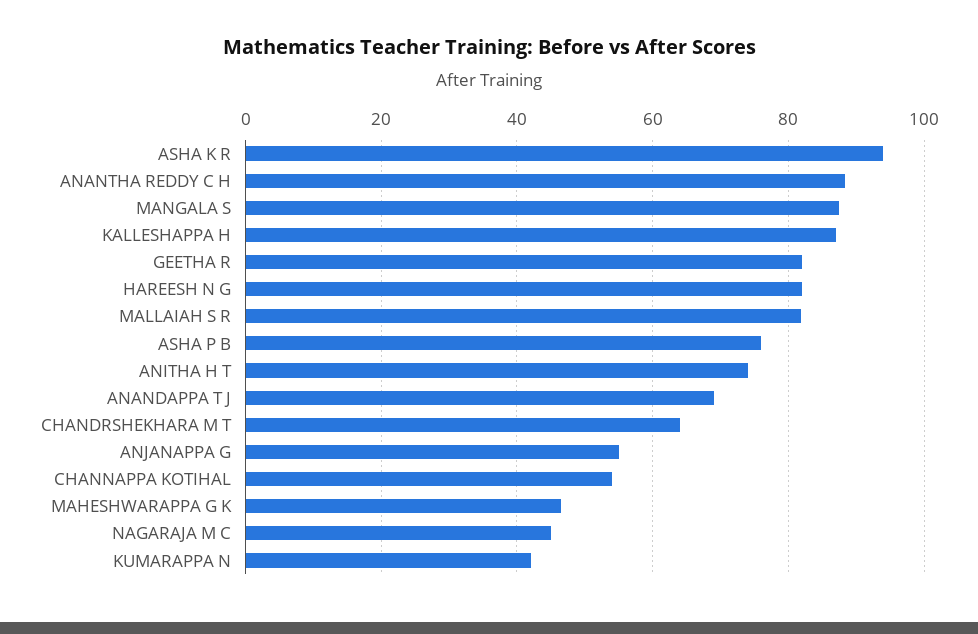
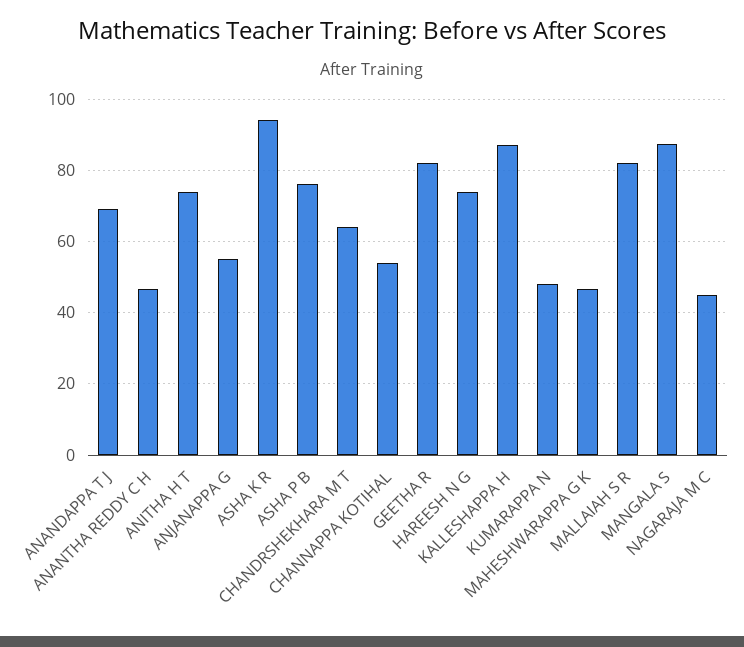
ANANTHA REDDY C H: 88 -> 46
HAREESH N G: 82 -> 74
KUMARAPPA N: 42 -> 48

